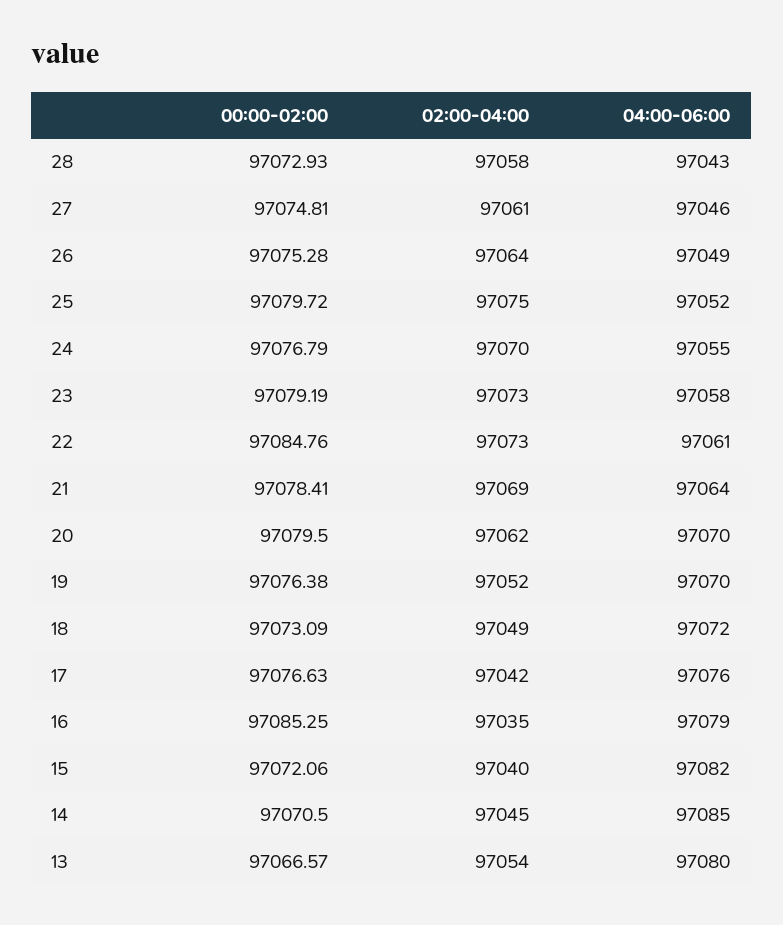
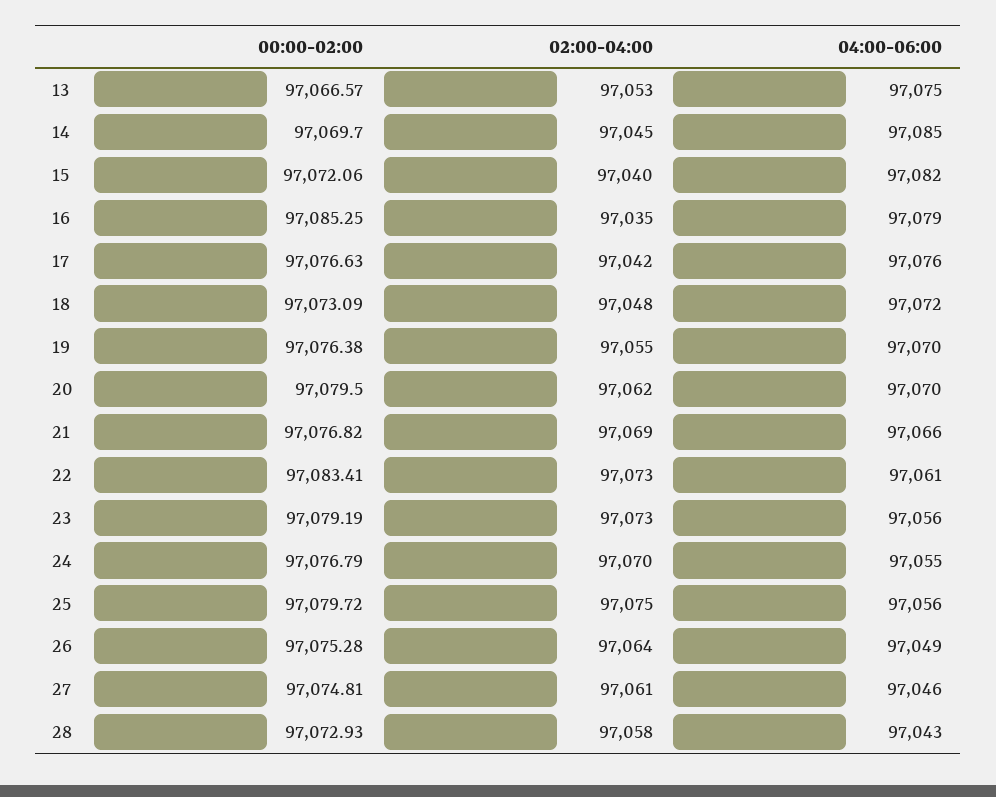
04:00-06:00, 25: 97052 -> 97056
04:00-06:00, 23: 97058 -> 97056
00:00-02:00, 22: 97084.76 -> 97083.41
00:00-02:00, 21: 97078.41 -> 97076.82
04:00-06:00, 21: 97064 -> 97066
02:00-04:00, 19: 97052 -> 97055
02:00-04:00, 18: 97049 -> 97048
00:00-02:00, 14: 97070.5 -> 97069.7
02:00-04:00, 13: 97054 -> 97053
04:00-06:00, 13: 97080 -> 97075

